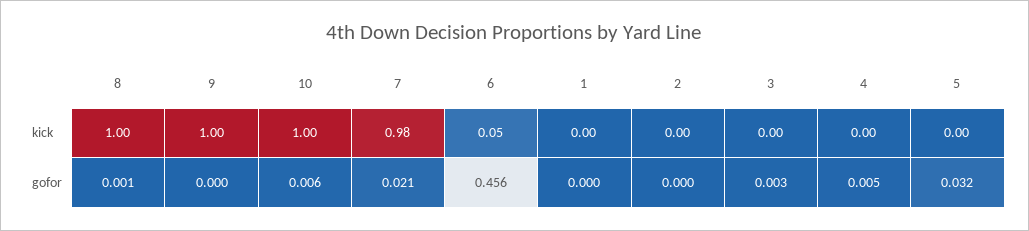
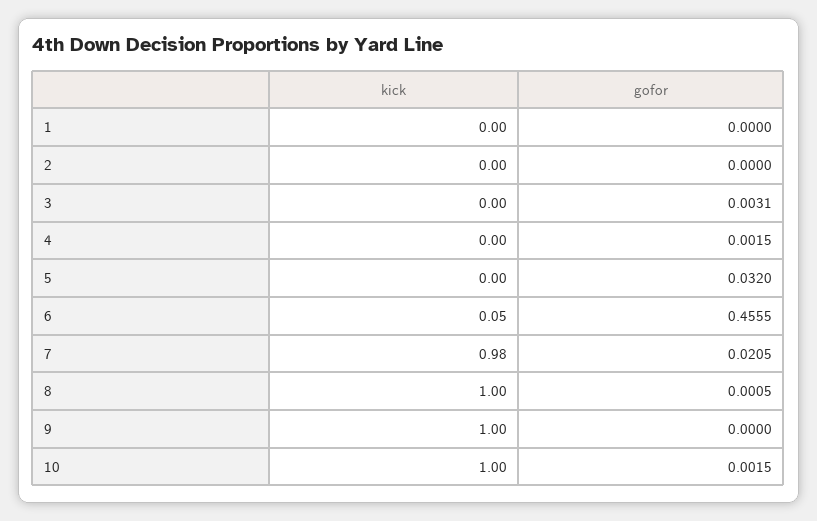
10, gofor: 0.006 -> 0.0015
4, gofor: 0.005 -> 0.0015

